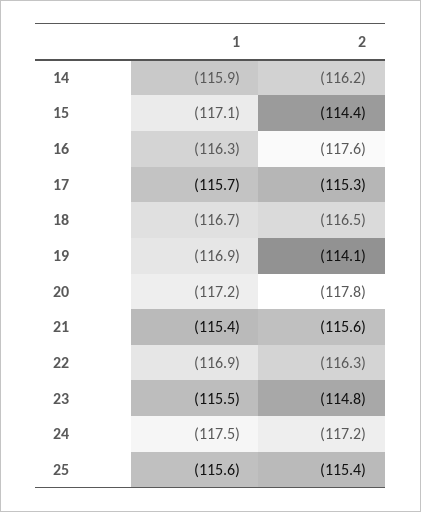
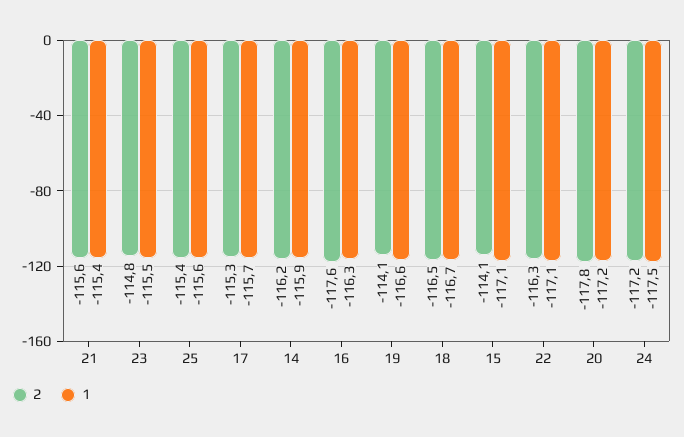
2, 15: -114.4 -> -114.1
1, 19: -116.9 -> -116.6
1, 22: -116.9 -> -117.1

